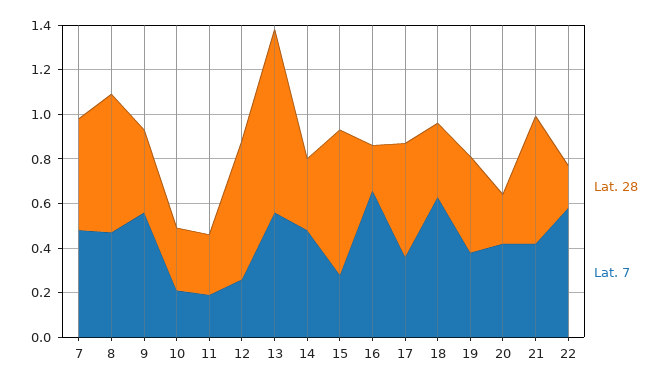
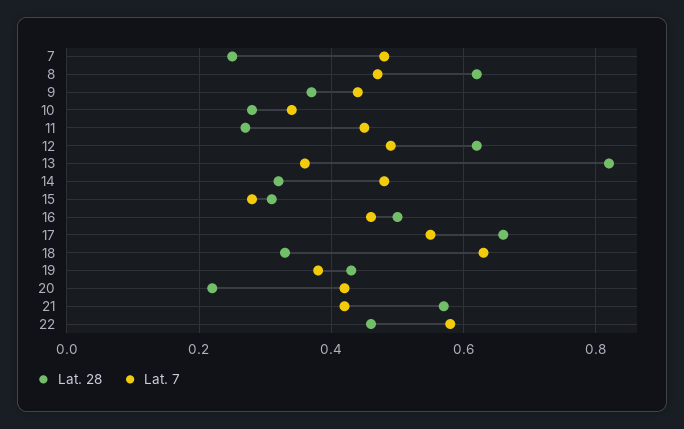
Lat. 28, 7: 0.5 -> 0.25
Lat. 7, 9: 0.55 -> 0.45
Lat. 7, 10: 0.2 -> 0.35
Lat. 7, 11: 0.2 -> 0.45
Lat. 7, 12: 0.25 -> 0.5
Lat. 7, 13: 0.55 -> 0.35
Lat. 28, 15: 0.65 -> 0.3
Lat. 28, 16: 0.2 -> 0.5
Lat. 7, 16: 0.65 -> 0.45
Lat. 28, 17: 0.5 -> 0.65
Lat. 7, 17: 0.35 -> 0.55
Lat. 28, 22: 0.2 -> 0.45

